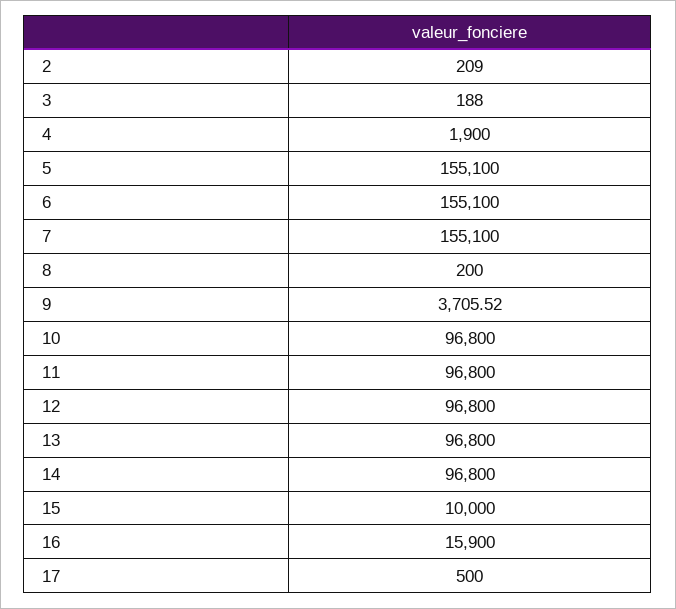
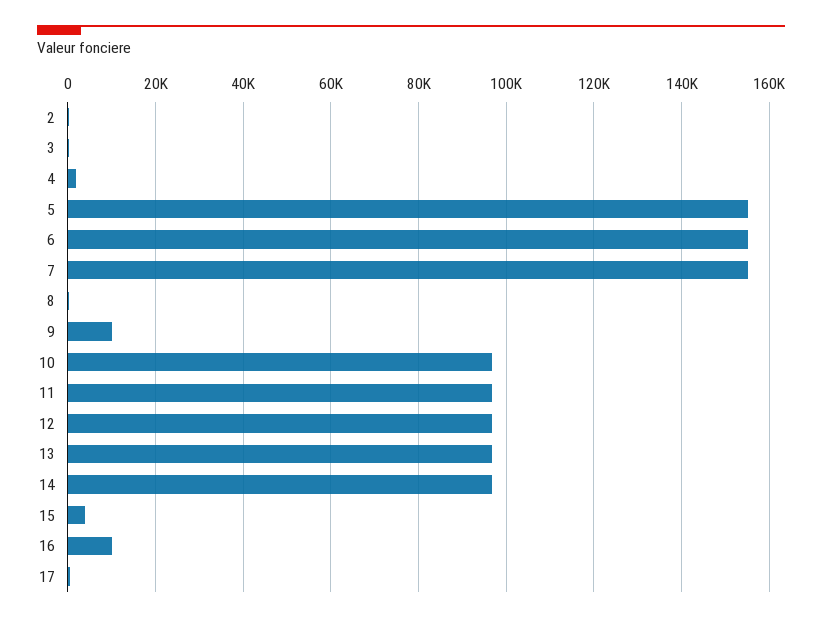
9: 3705.52 -> 10000
15: 10000 -> 4000
16: 15900 -> 10000

